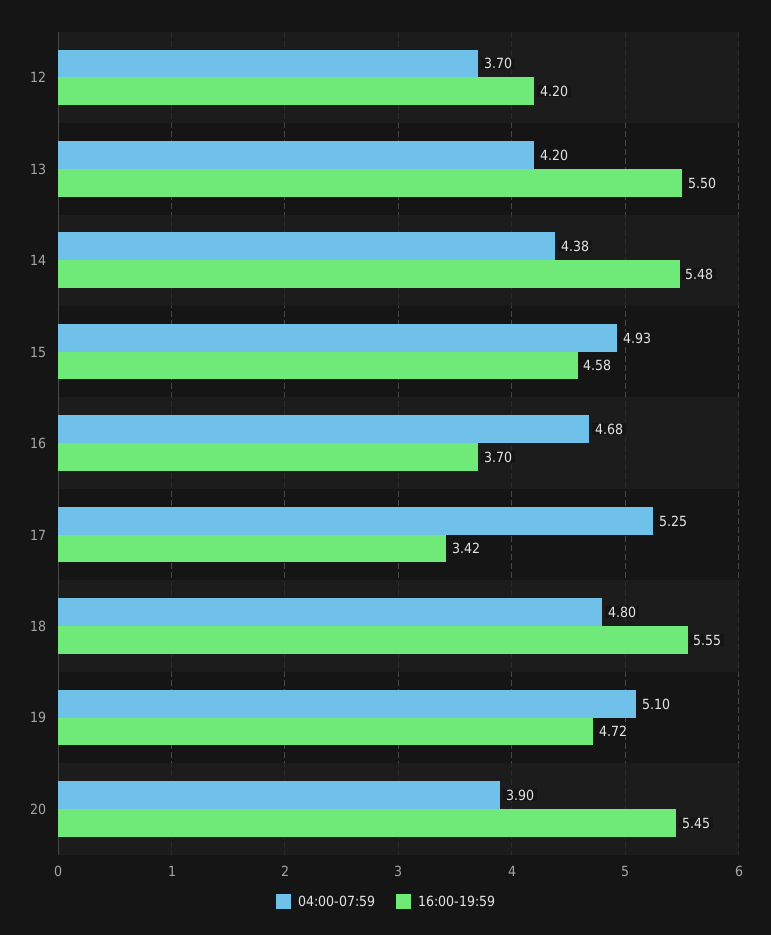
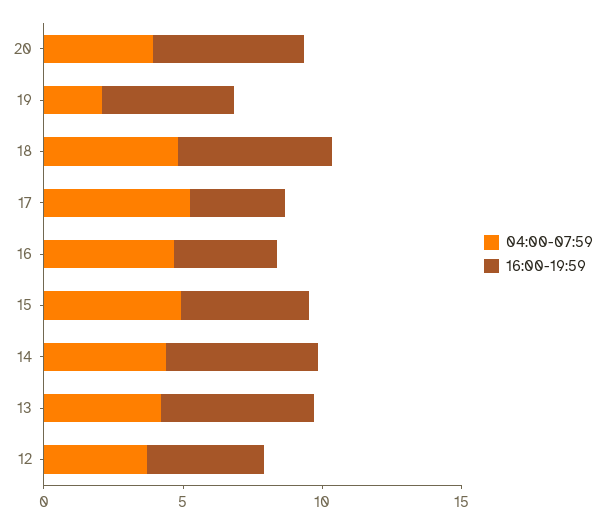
04:00-07:59, 19: 5.1 -> 2

